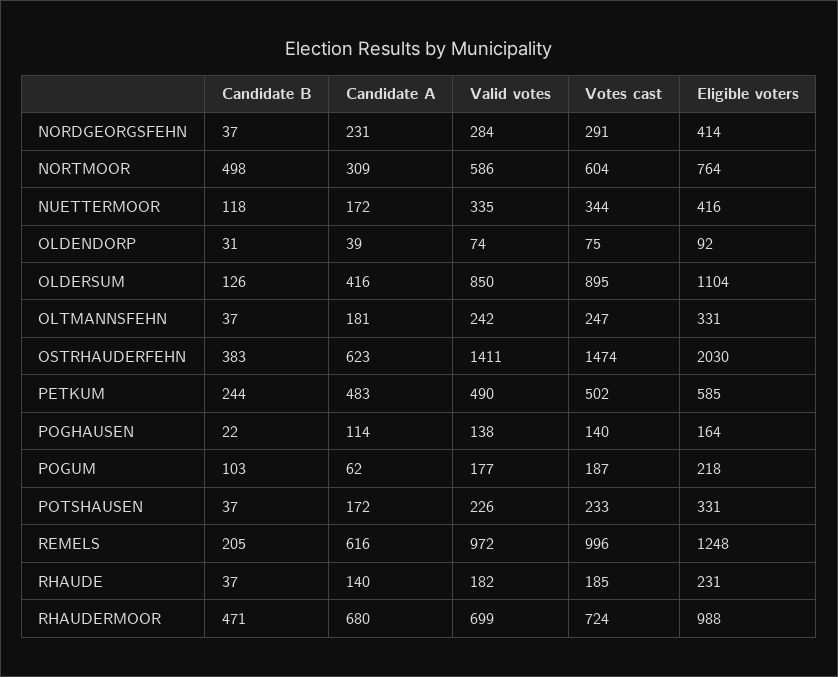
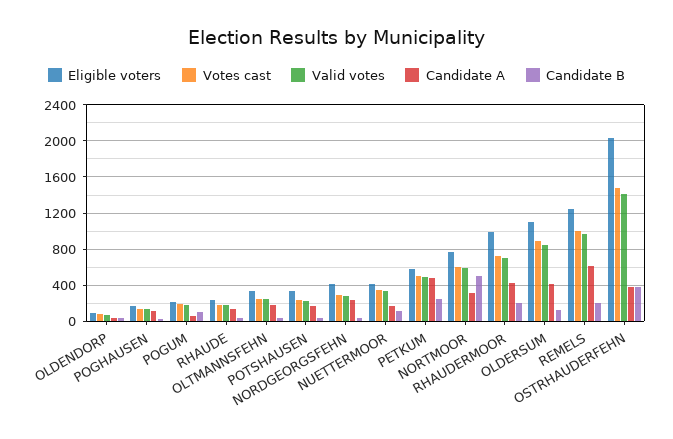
Candidate A, OSTRHAUDERFEHN: 623 -> 400
Candidate B, RHAUDERMOOR: 471 -> 200
Candidate A, RHAUDERMOOR: 680 -> 400

